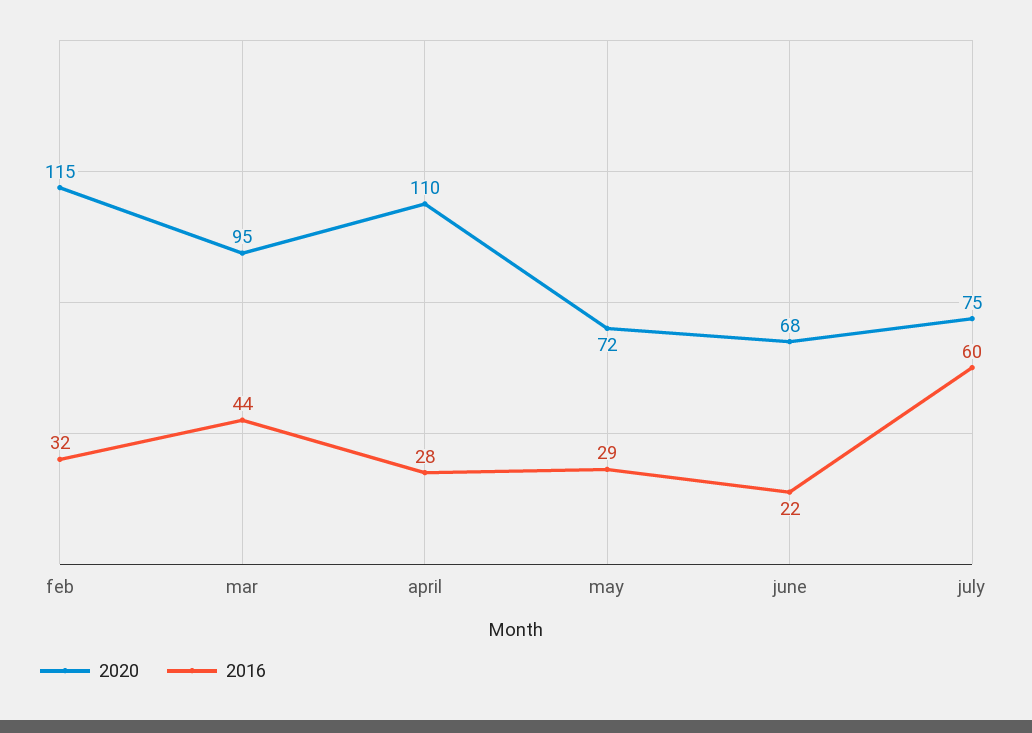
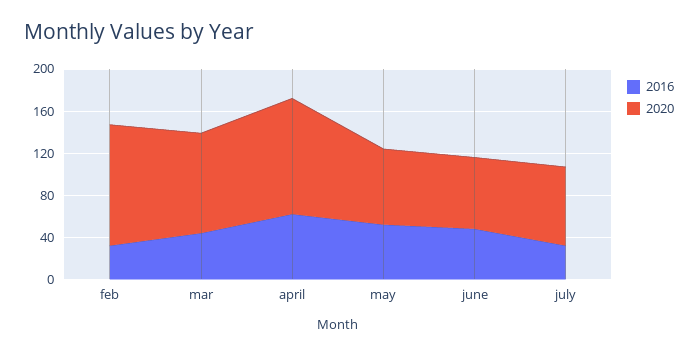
2016, april: 28 -> 60
2016, may: 29 -> 50
2016, june: 22 -> 50
2016, july: 60 -> 30

